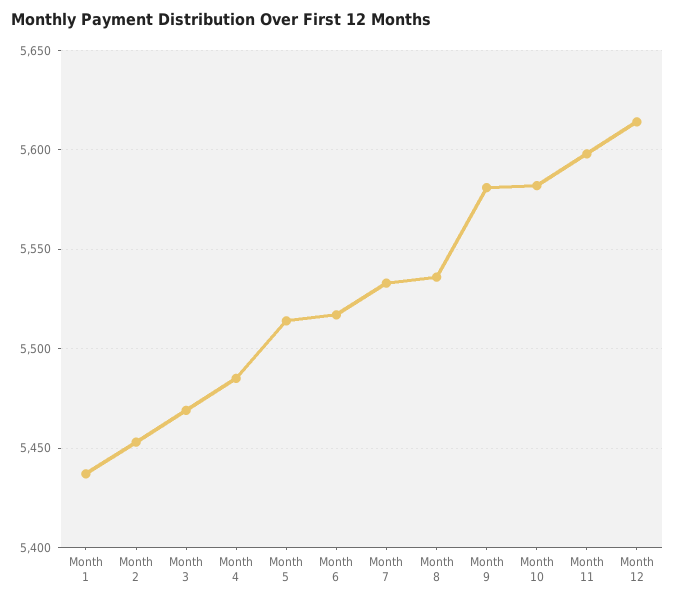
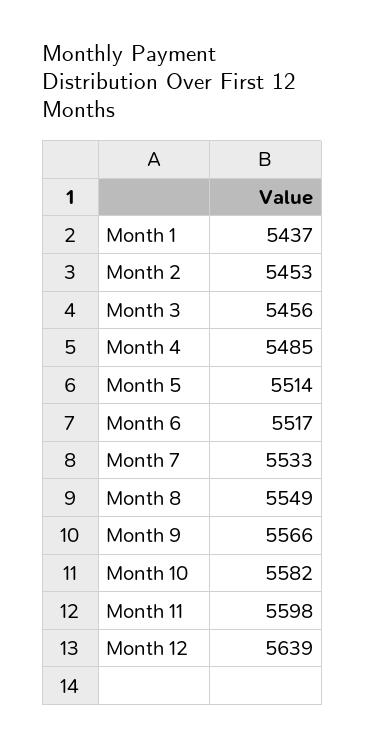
Month 3: 5470 -> 5456
Month 8: 5535 -> 5549
Month 9: 5580 -> 5566
Month 12: 5615 -> 5639

